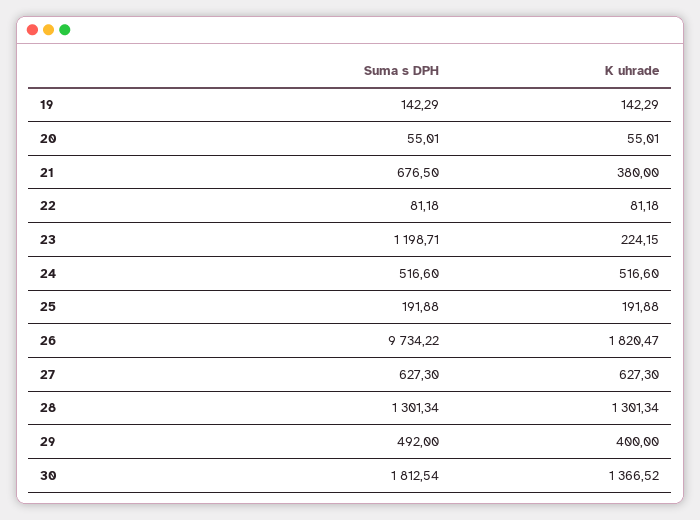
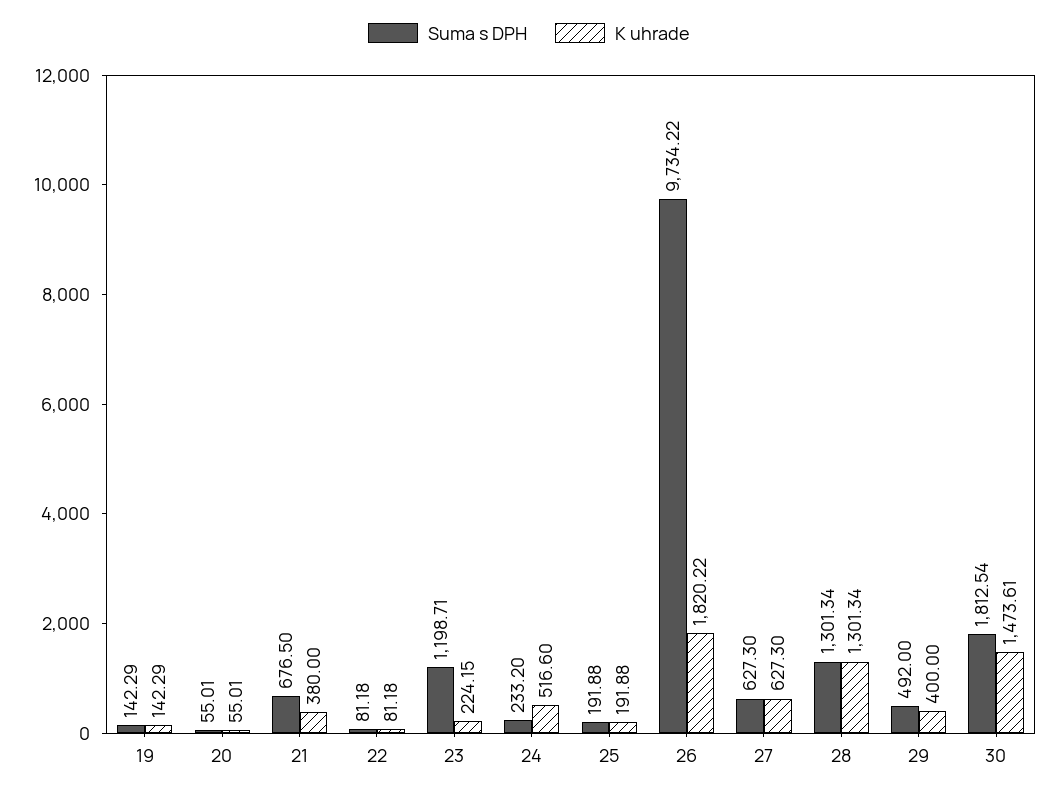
Suma s DPH, 24: 516.6 -> 233.2
K uhrade, 26: 1820.47 -> 1820.22
K uhrade, 30: 1366.52 -> 1473.61

